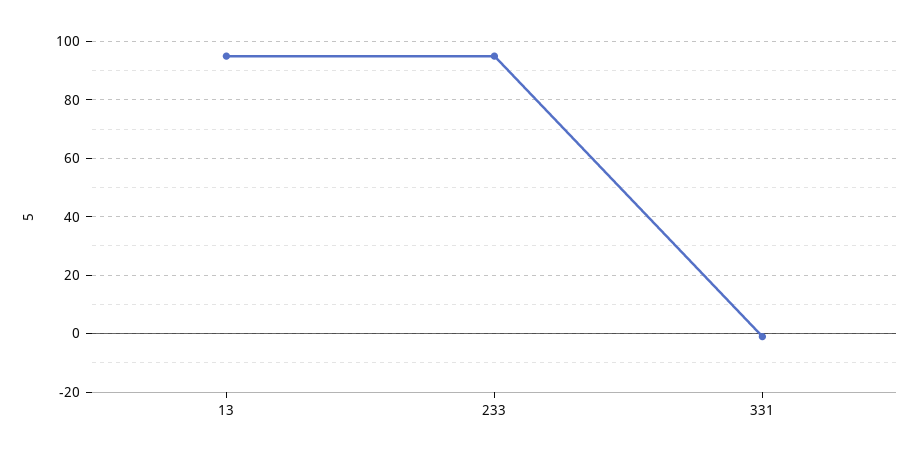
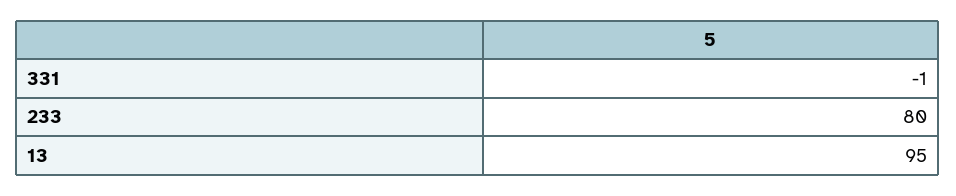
233: 95 -> 80

